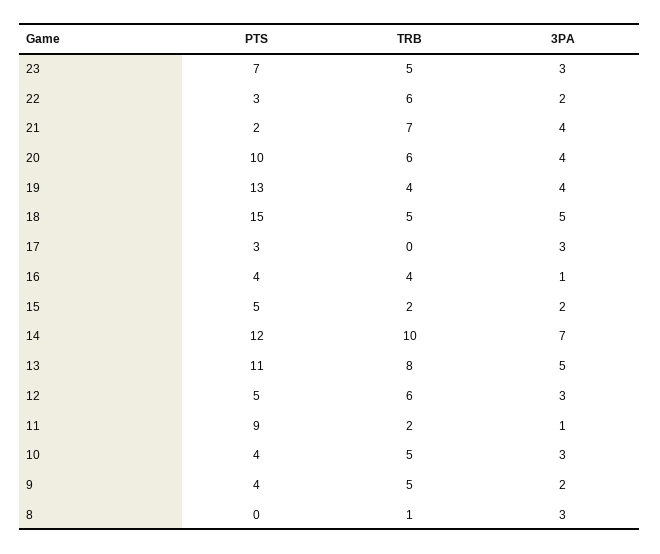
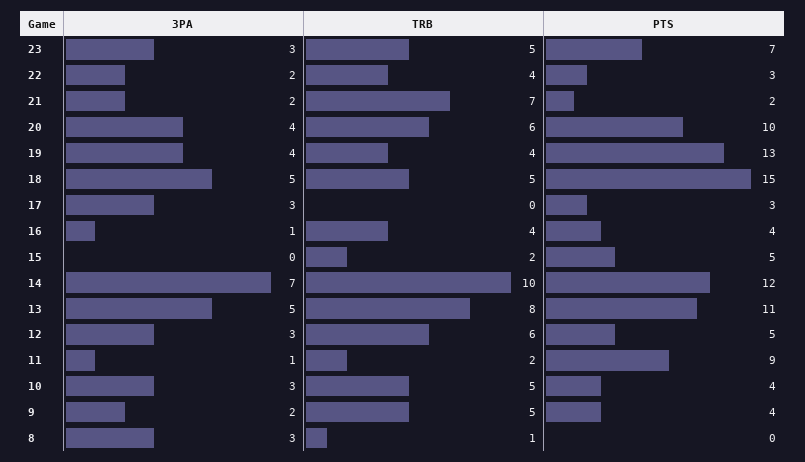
TRB, 22: 6 -> 4
3PA, 21: 4 -> 2
3PA, 15: 2 -> 0

